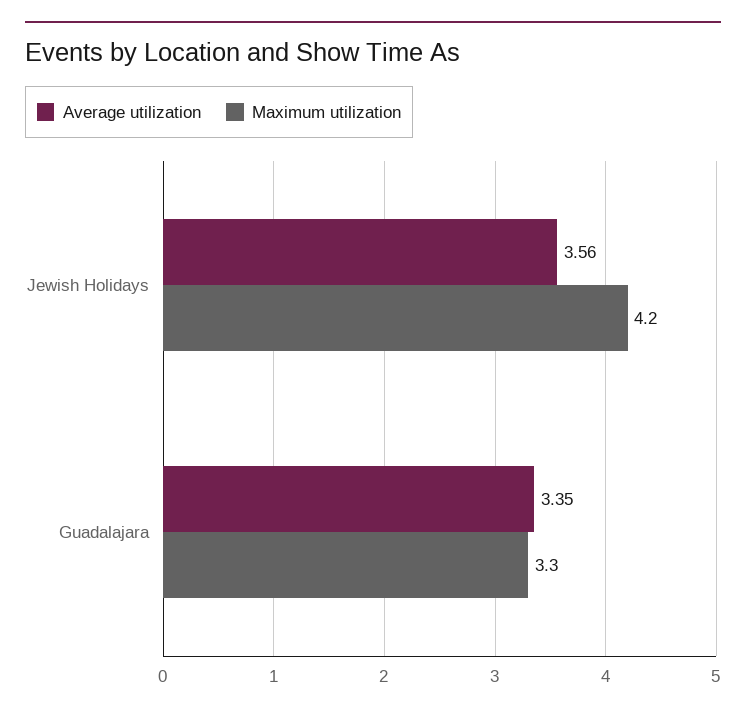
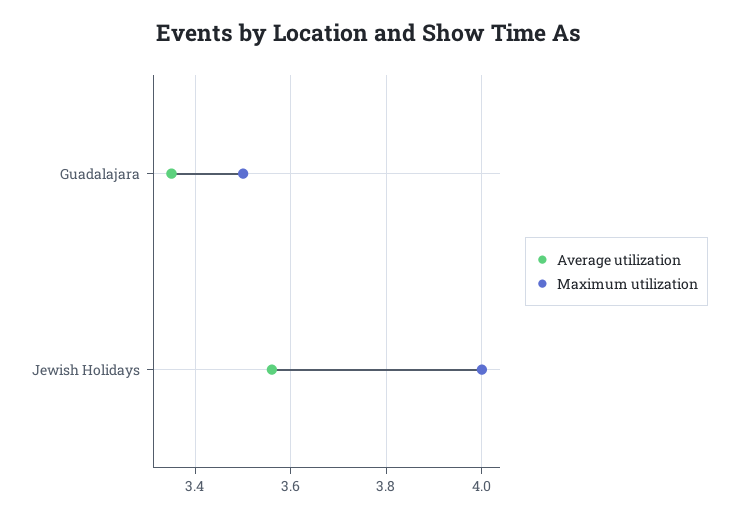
Maximum utilization, Jewish Holidays: 4.2 -> 4
Maximum utilization, Guadalajara: 3.3 -> 3.5

